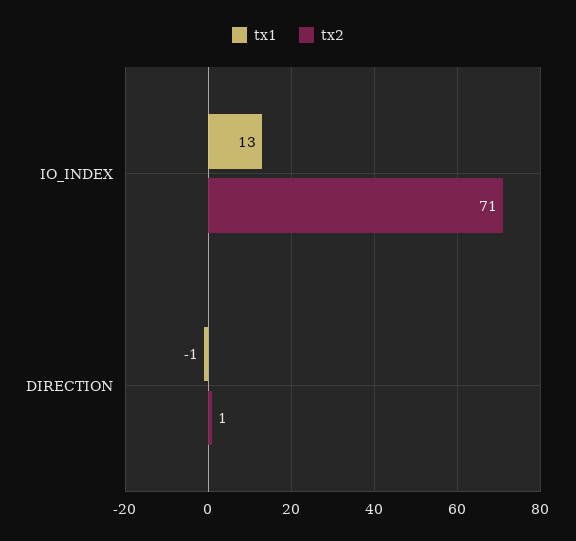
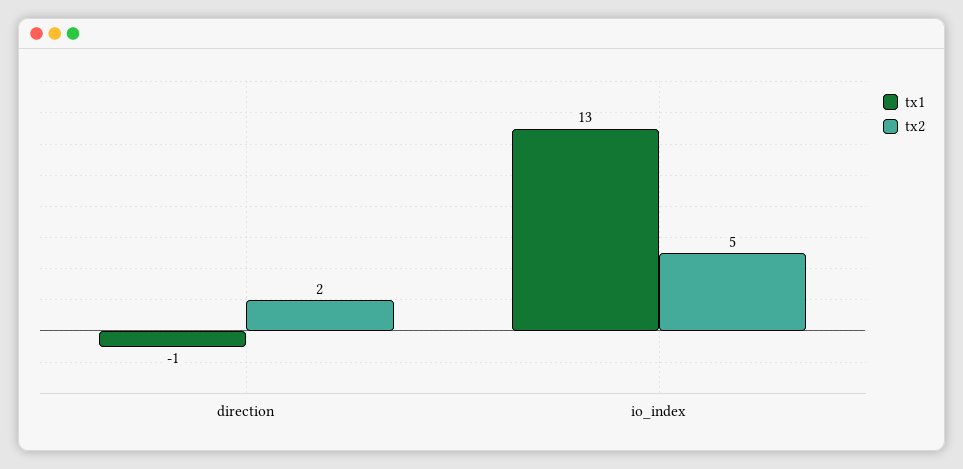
tx2, IO_INDEX: 71 -> 5
tx2, DIRECTION: 1 -> 2

